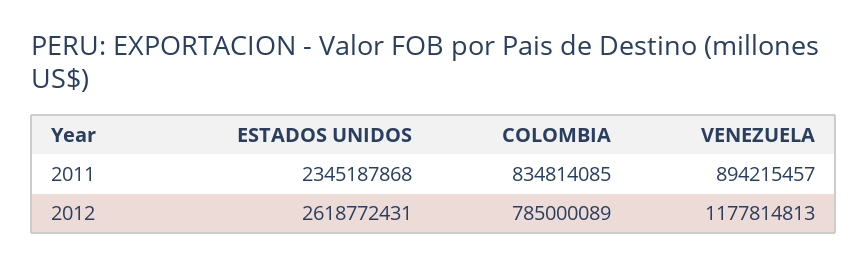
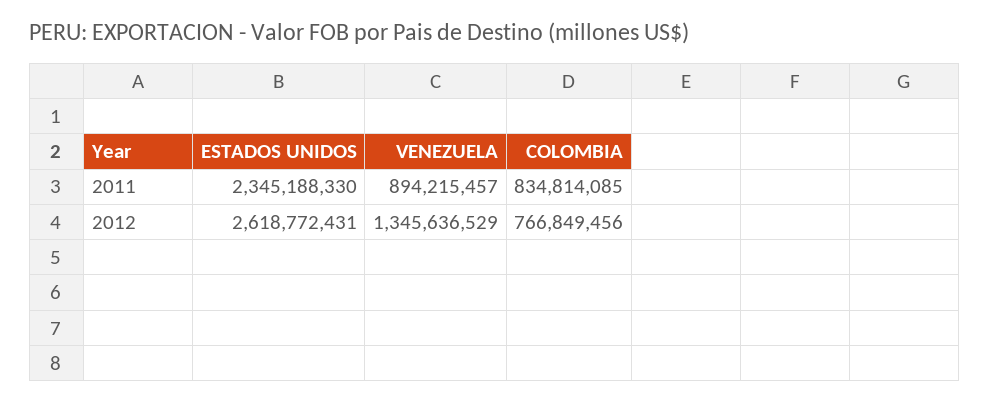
ESTADOS UNIDOS, 2011: 2345187868 -> 2345188330
COLOMBIA, 2012: 785000089 -> 766849456
VENEZUELA, 2012: 1177814813 -> 1345636529

